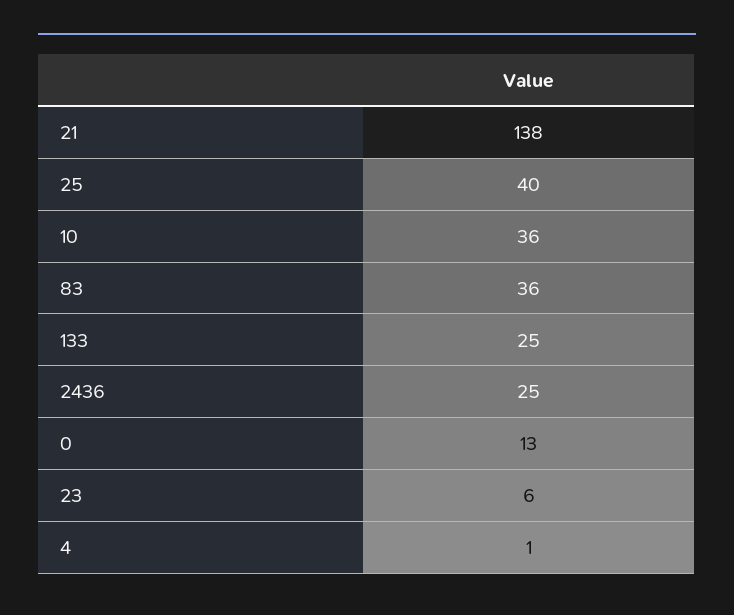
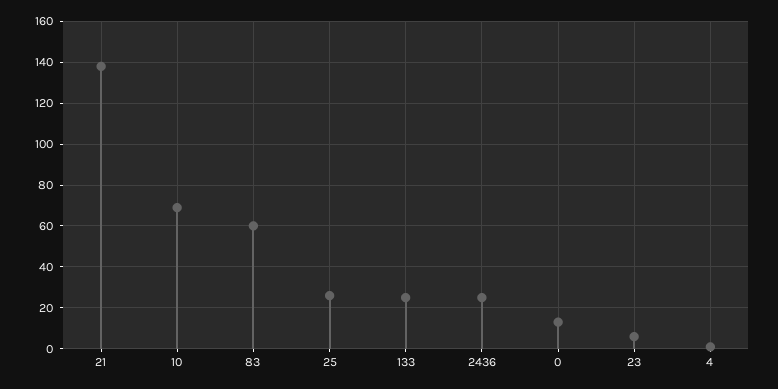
25: 40 -> 25
10: 36 -> 70
83: 36 -> 60

